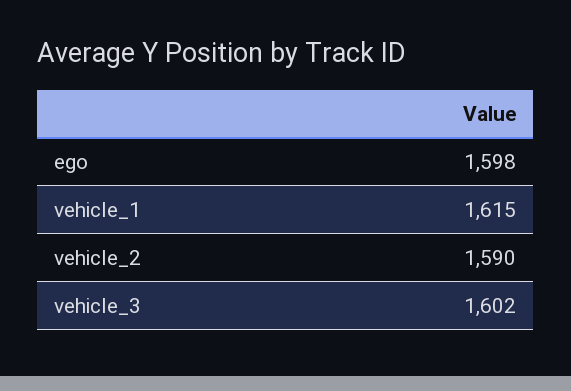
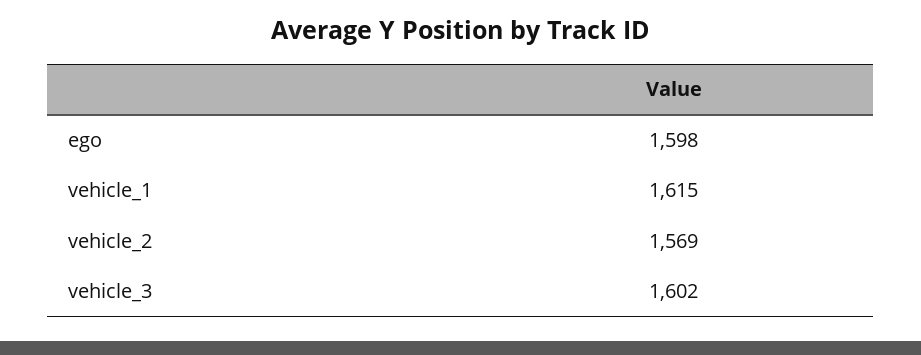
vehicle_2: 1590 -> 1569

